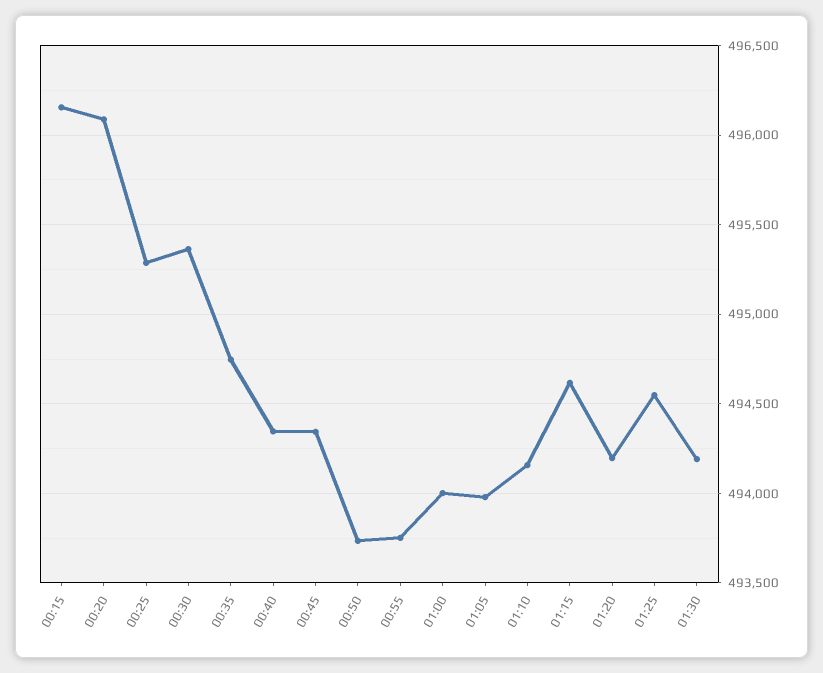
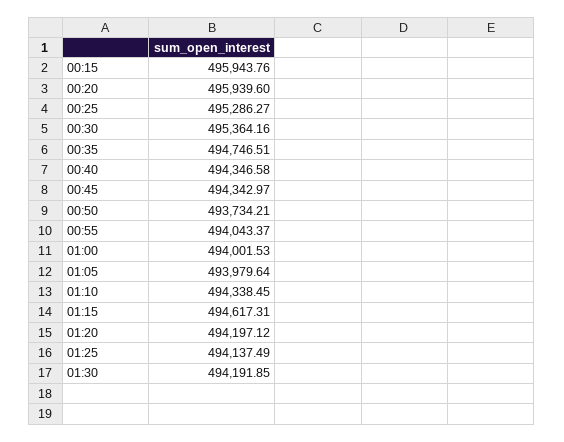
00:15: 496150 -> 495943.76
00:20: 496100 -> 495939.6
00:55: 493750 -> 494043.37
01:10: 494150 -> 494338.45
01:25: 494550 -> 494137.49

